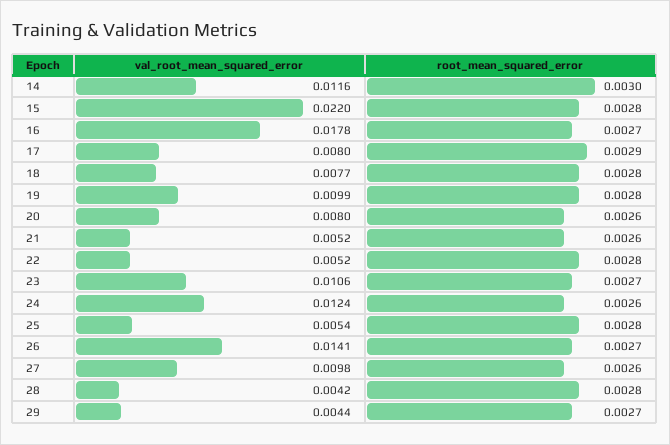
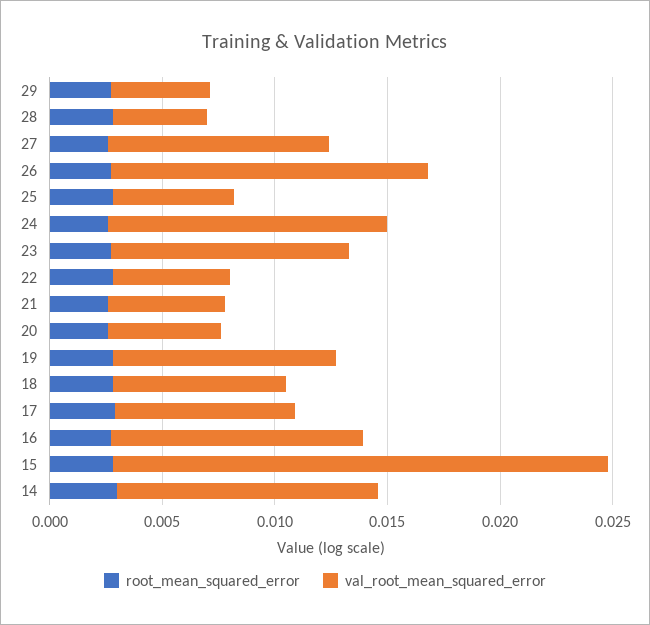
val_root_mean_squared_error, 16: 0.0178 -> 0.011
val_root_mean_squared_error, 20: 0.008 -> 0.005

